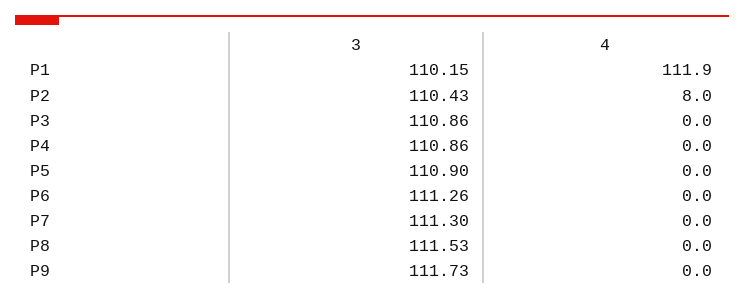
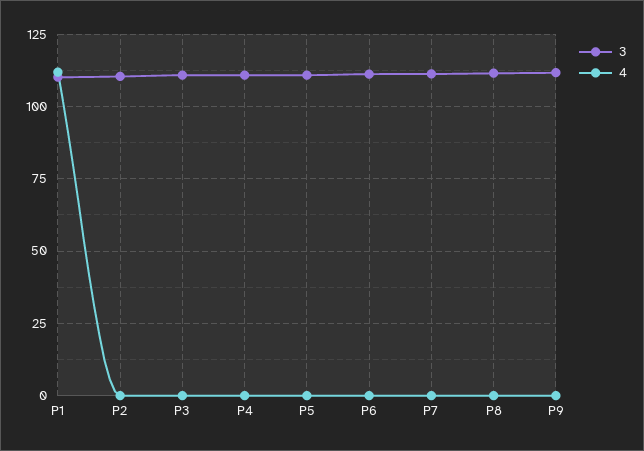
4, P2: 8 -> 0

